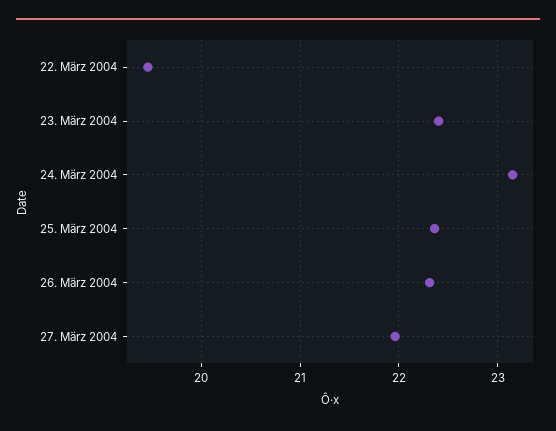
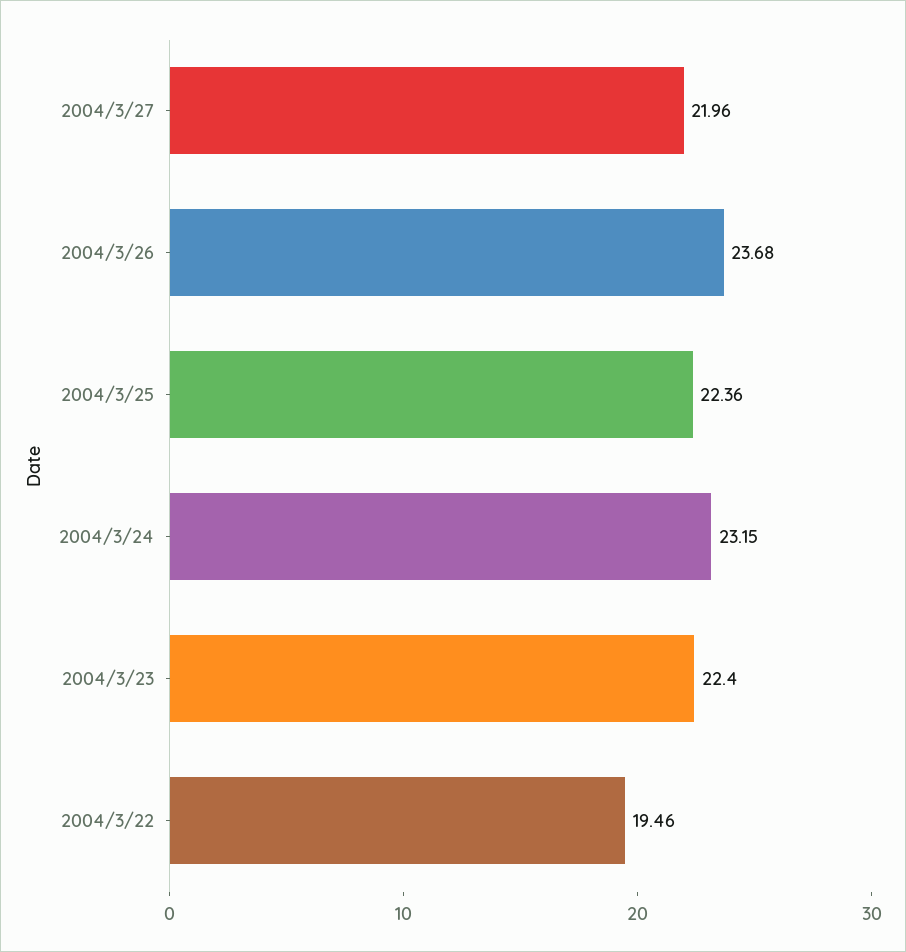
26. März 2004: 22.3 -> 23.68

